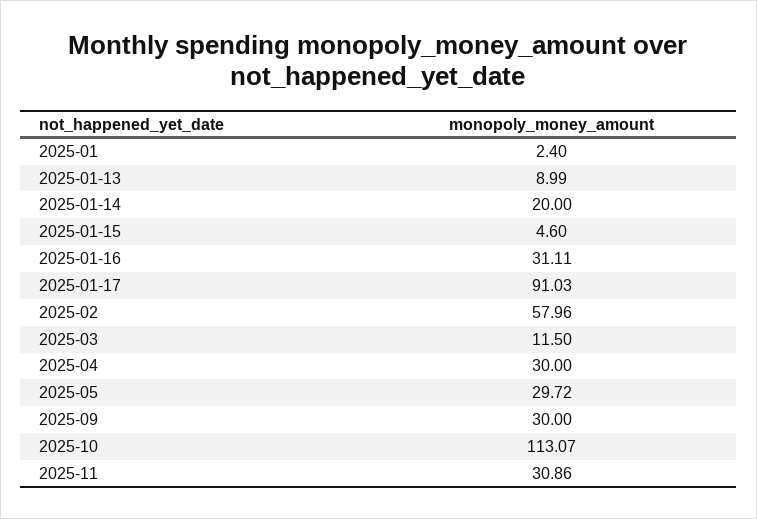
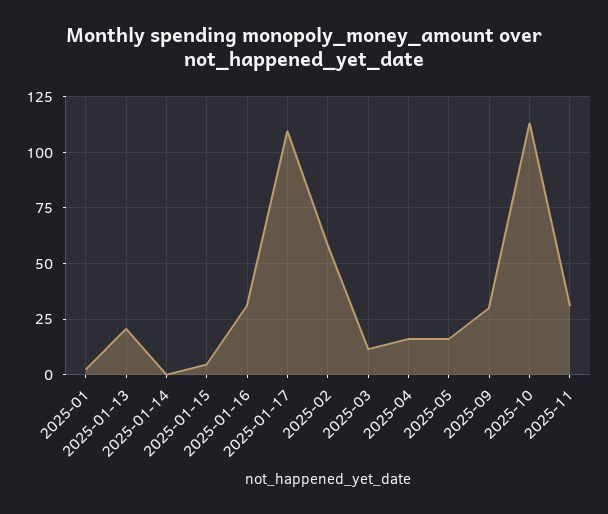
2025-01-13: 8.99 -> 20
2025-01-14: 20 -> 0
2025-01-17: 91.03 -> 110
2025-04: 30 -> 15
2025-05: 29.72 -> 15

